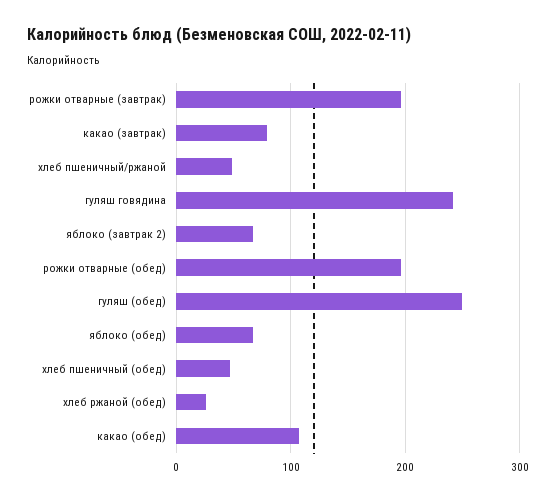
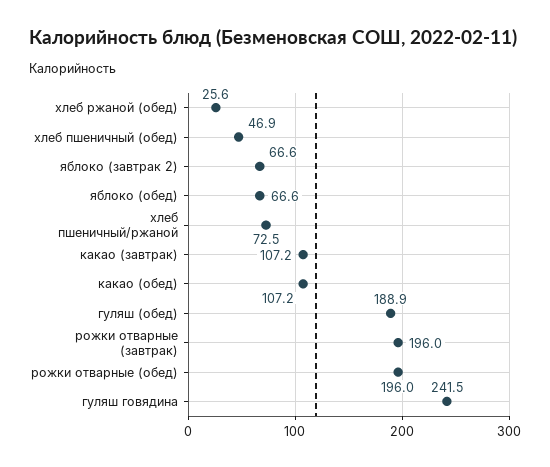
какао (завтрак): 80 -> 107.2
хлеб пшеничный/ржаной: 50 -> 72.5
гуляш (обед): 250 -> 188.9

